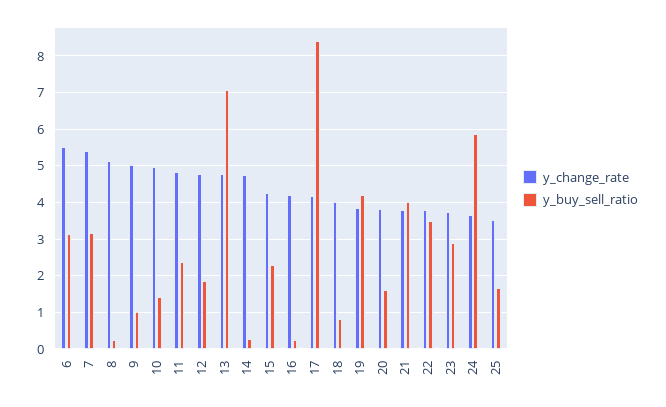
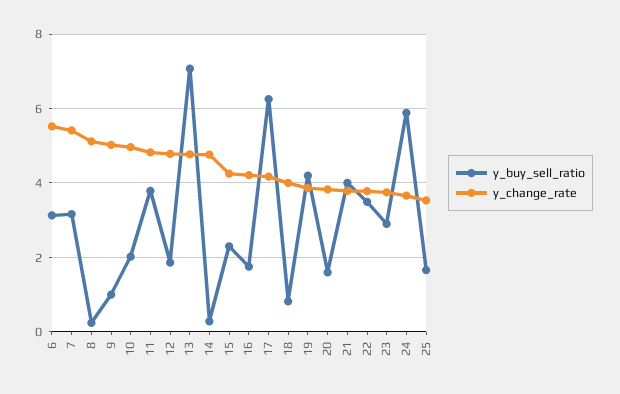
y_buy_sell_ratio, 10: 1.4 -> 2
y_buy_sell_ratio, 11: 2.4 -> 3.8
y_buy_sell_ratio, 16: 0.2 -> 1.8
y_buy_sell_ratio, 17: 8.4 -> 6.2

